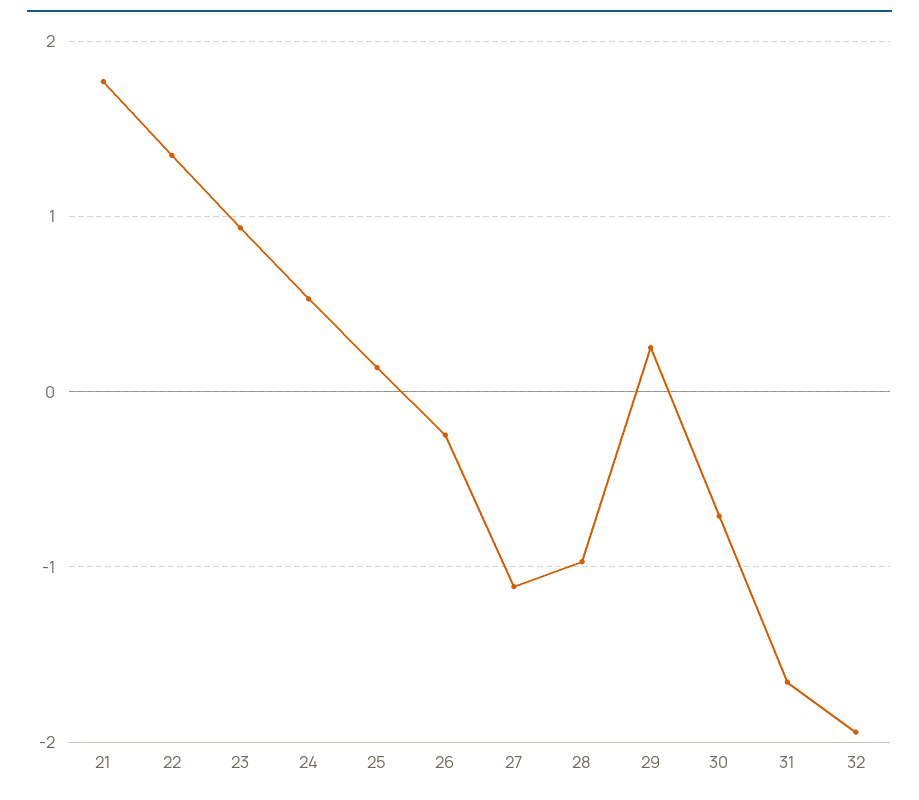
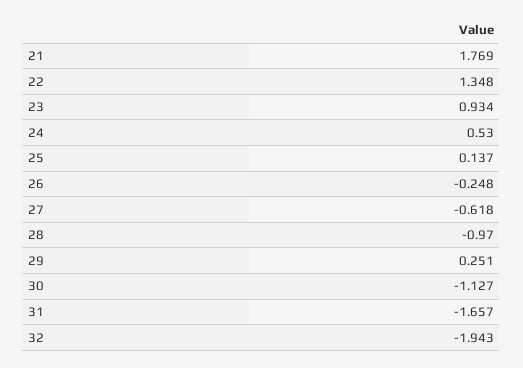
27: -1.1 -> -0.618
30: -0.7 -> -1.127

